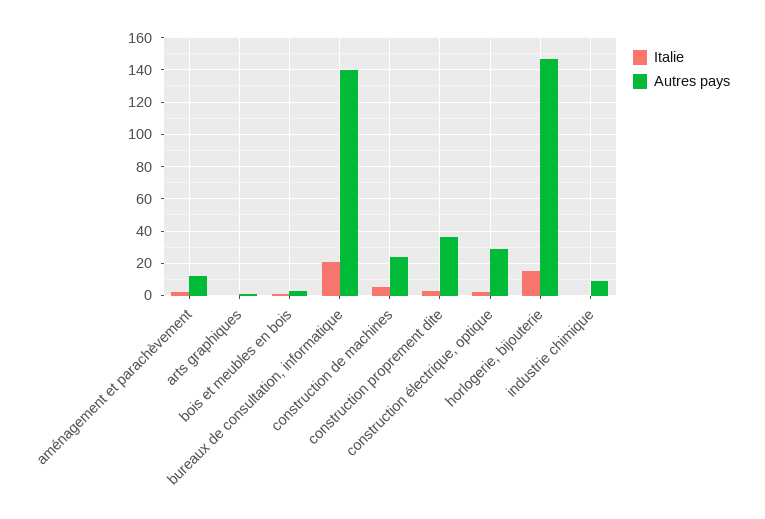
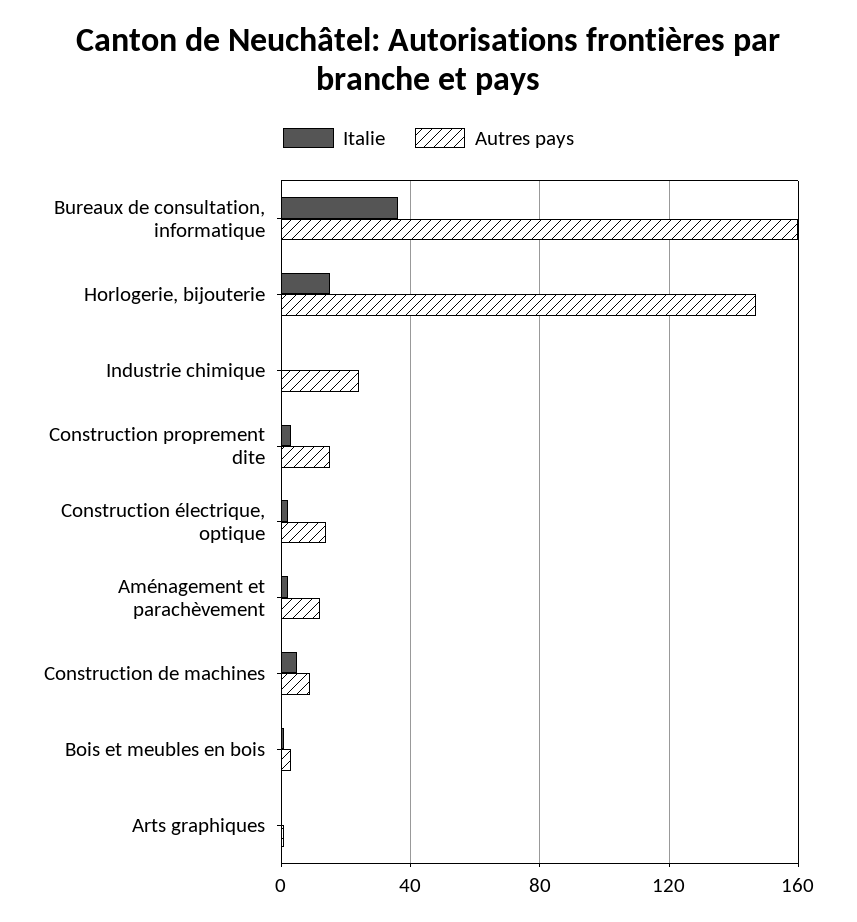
Italie, bureaux de consultation, informatique: 20 -> 35
Autres pays, bureaux de consultation, informatique: 140 -> 160
Autres pays, construction de machines: 25 -> 10
Autres pays, construction proprement dite: 35 -> 15
Autres pays, construction électrique, optique: 30 -> 15
Autres pays, industrie chimique: 10 -> 25

